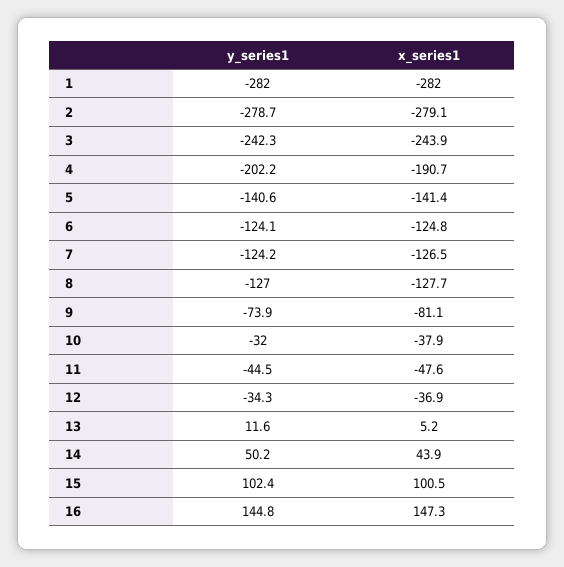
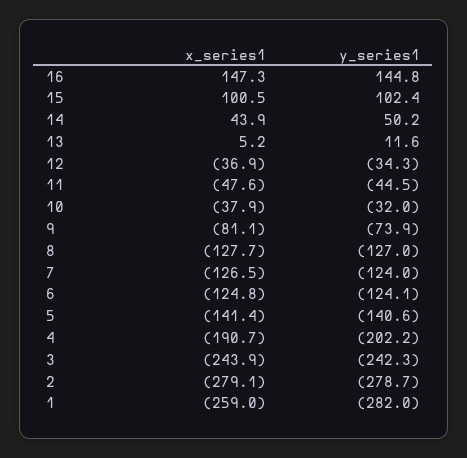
x_series1, 1: -282 -> -259
y_series1, 7: -124.2 -> -124

